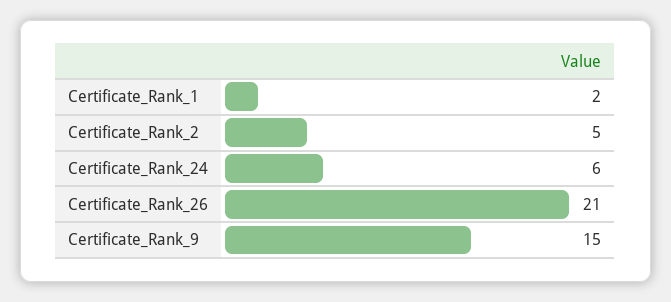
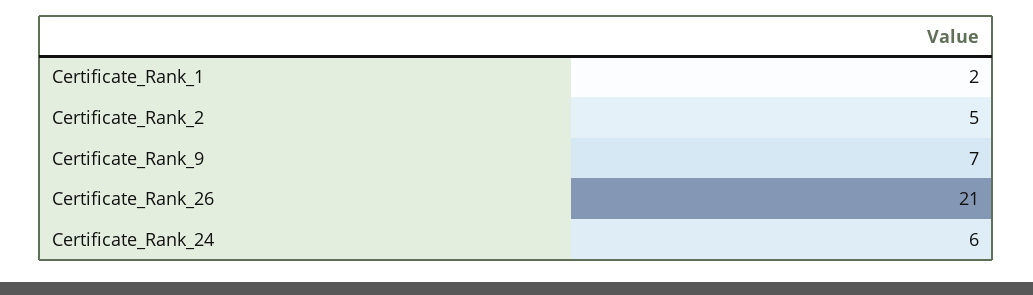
Certificate_Rank_9: 15 -> 7

